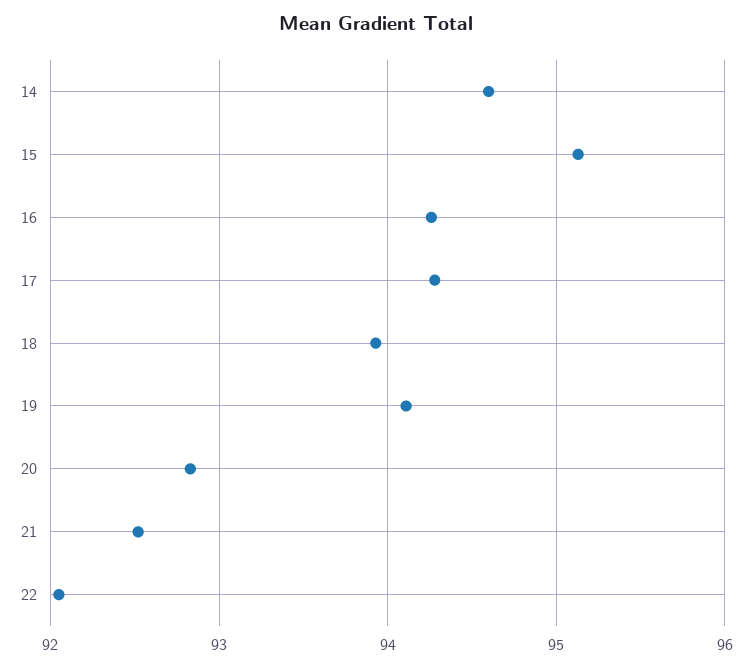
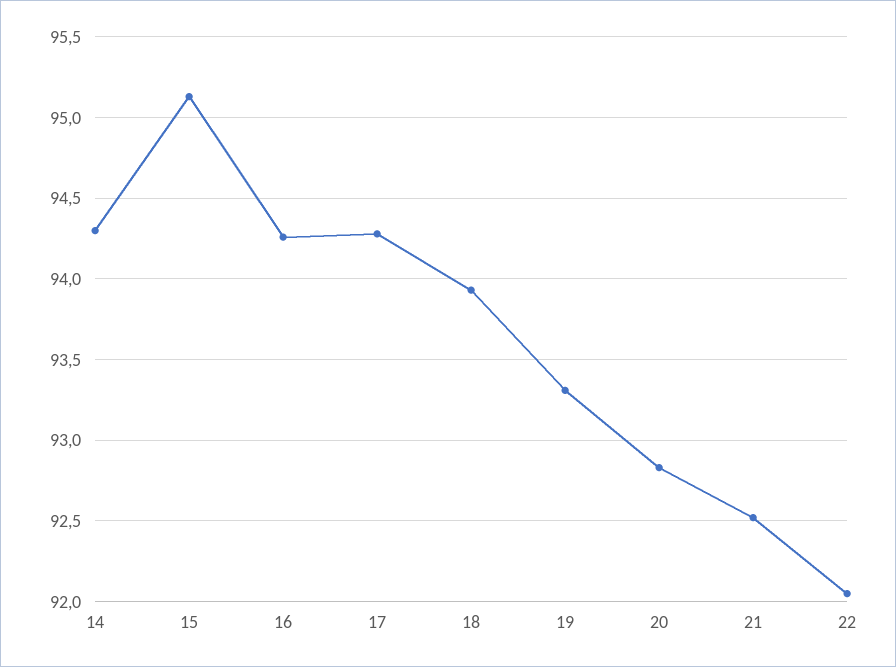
14: 94.6 -> 94.3
19: 94.1 -> 93.3

